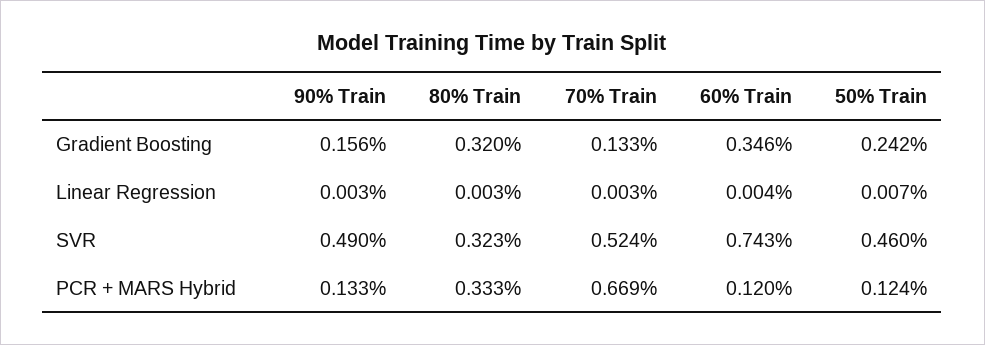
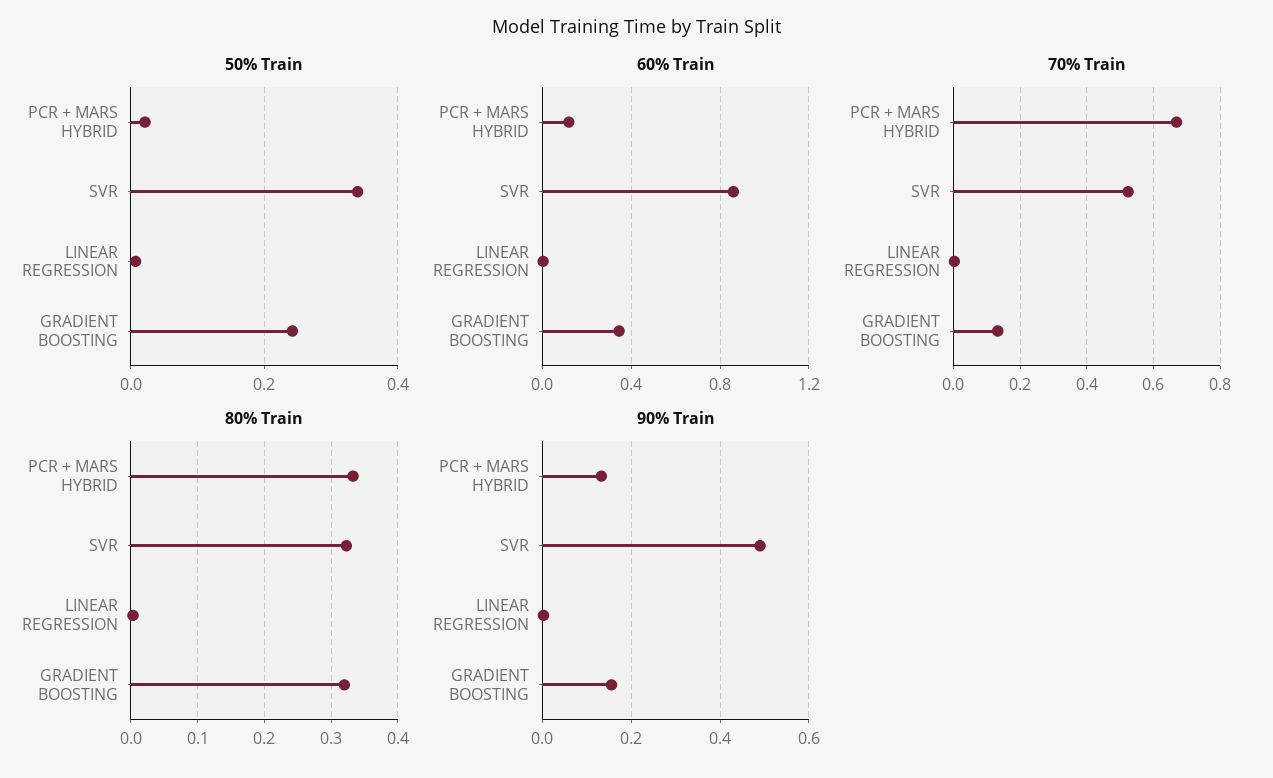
60% Train, SVR: 0.743 -> 0.85
50% Train, SVR: 0.46 -> 0.34
50% Train, PCR + MARS Hybrid: 0.124 -> 0.02

